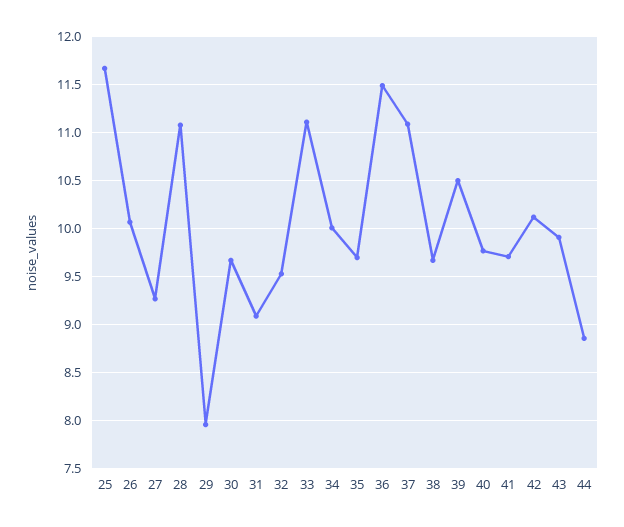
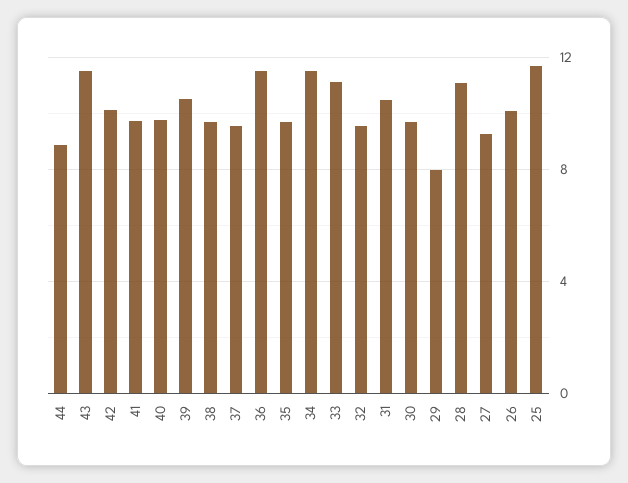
31: 9.1 -> 10.5
34: 10 -> 11.5
37: 11.1 -> 9.5
43: 9.9 -> 11.5

